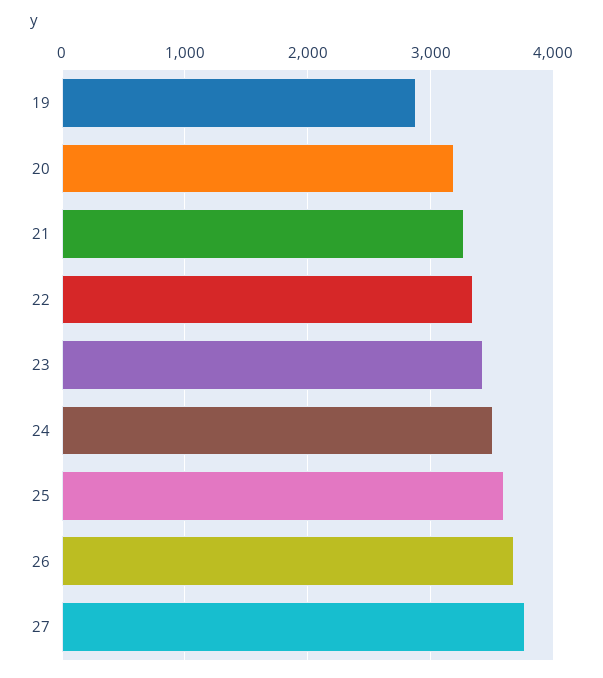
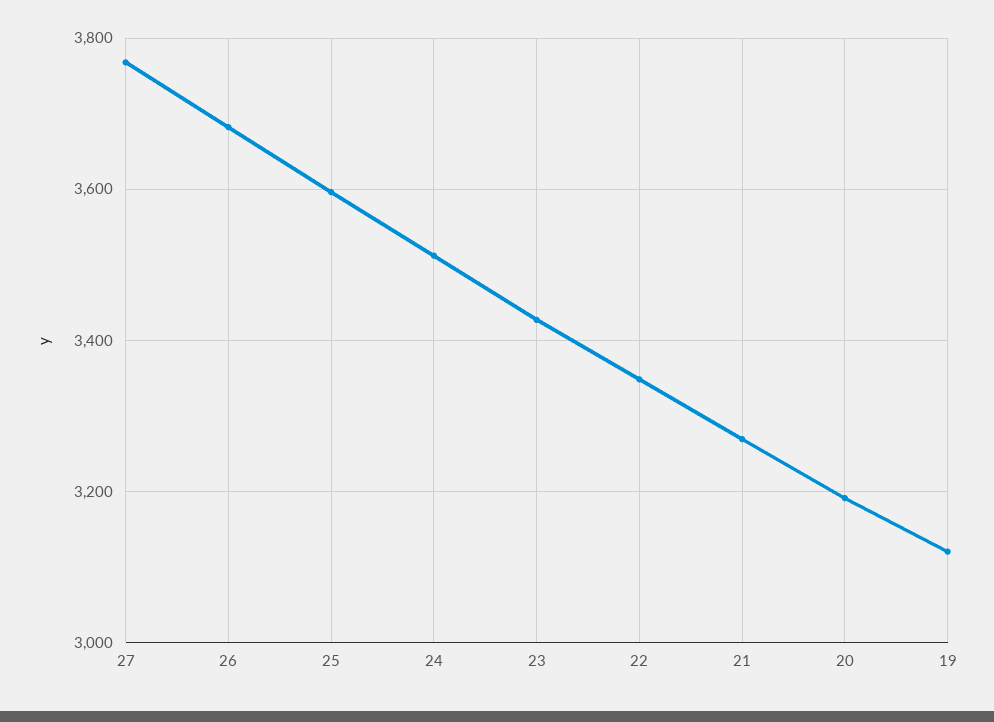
19: 2900 -> 3120

